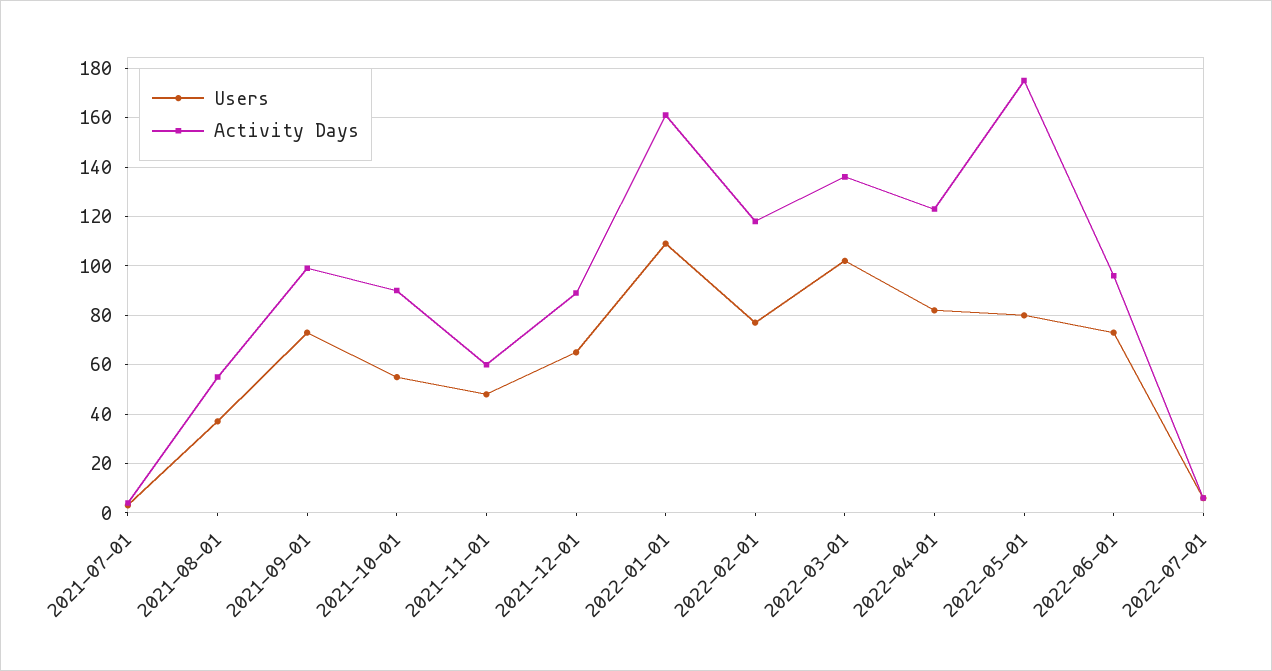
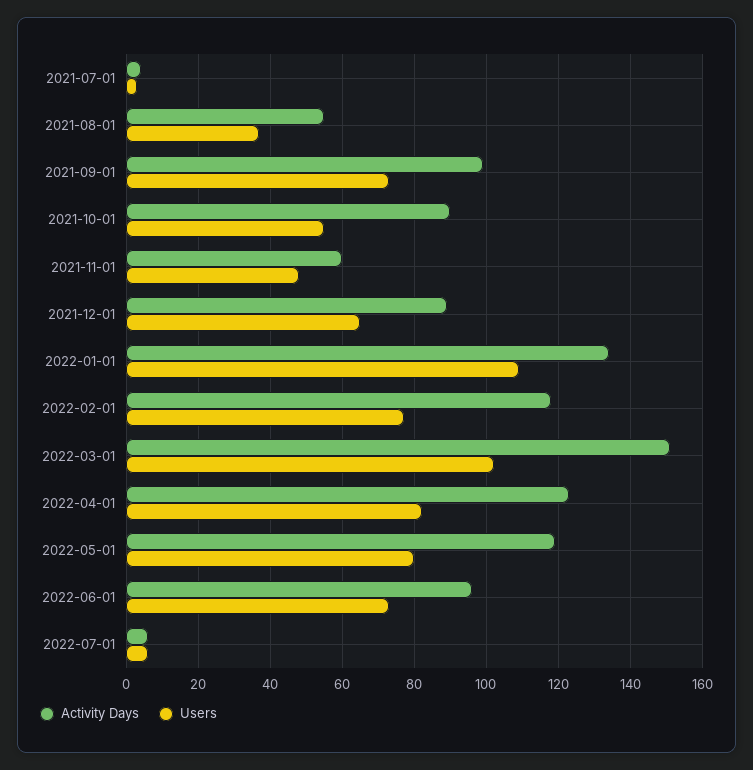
Activity Days, 2022-01-01: 160 -> 135
Activity Days, 2022-03-01: 135 -> 150
Activity Days, 2022-05-01: 175 -> 120

